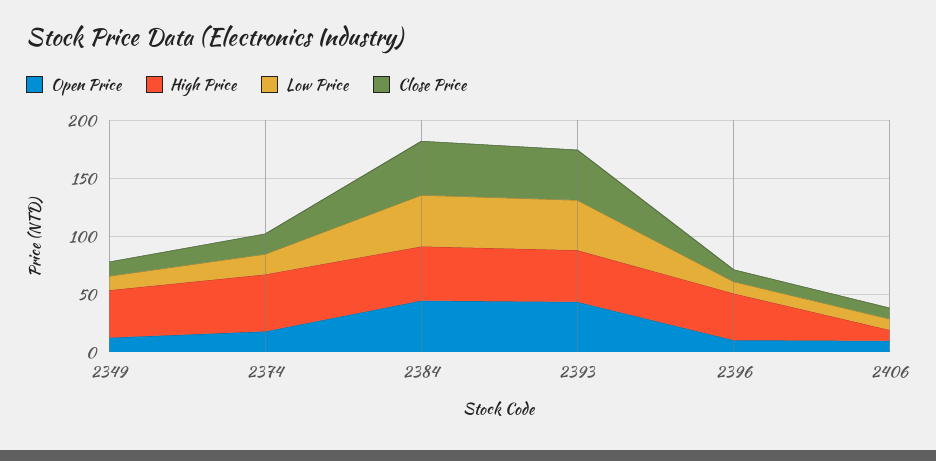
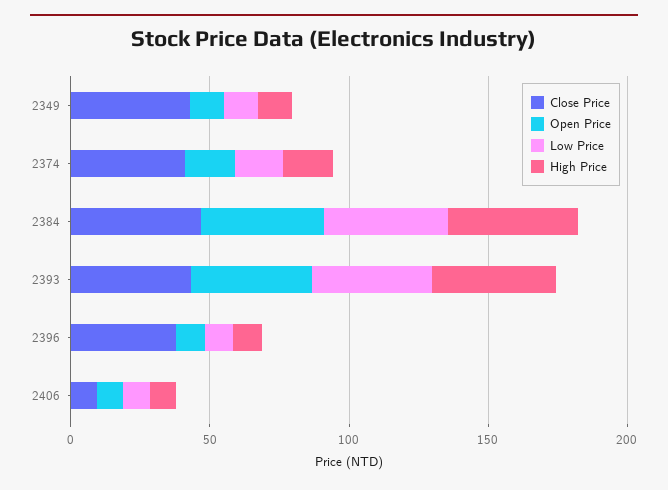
High Price, 2349: 40 -> 10
Close Price, 2349: 10 -> 40
High Price, 2374: 50 -> 20
Close Price, 2374: 20 -> 40
High Price, 2396: 40 -> 10
Close Price, 2396: 10 -> 40

